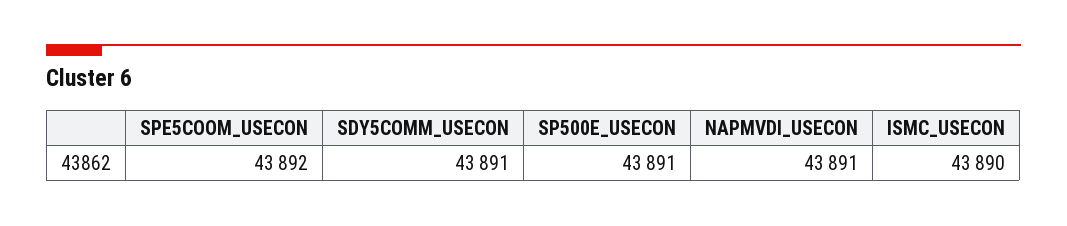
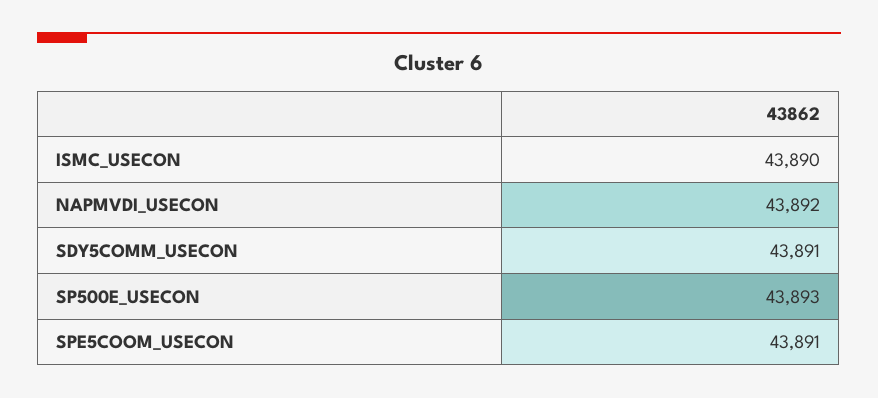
SPE5COOM_USECON: 43892 -> 43891
SP500E_USECON: 43891 -> 43893
NAPMVDI_USECON: 43891 -> 43892

